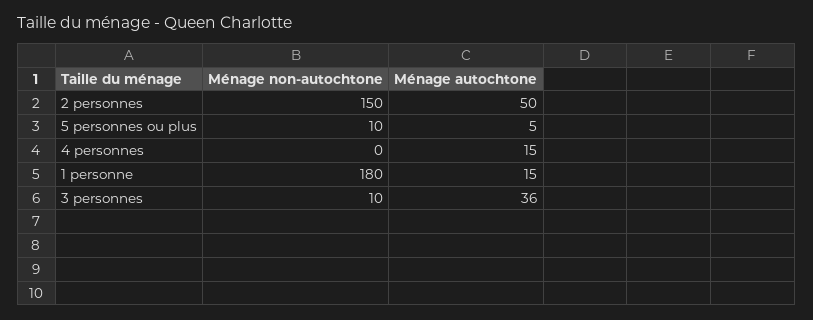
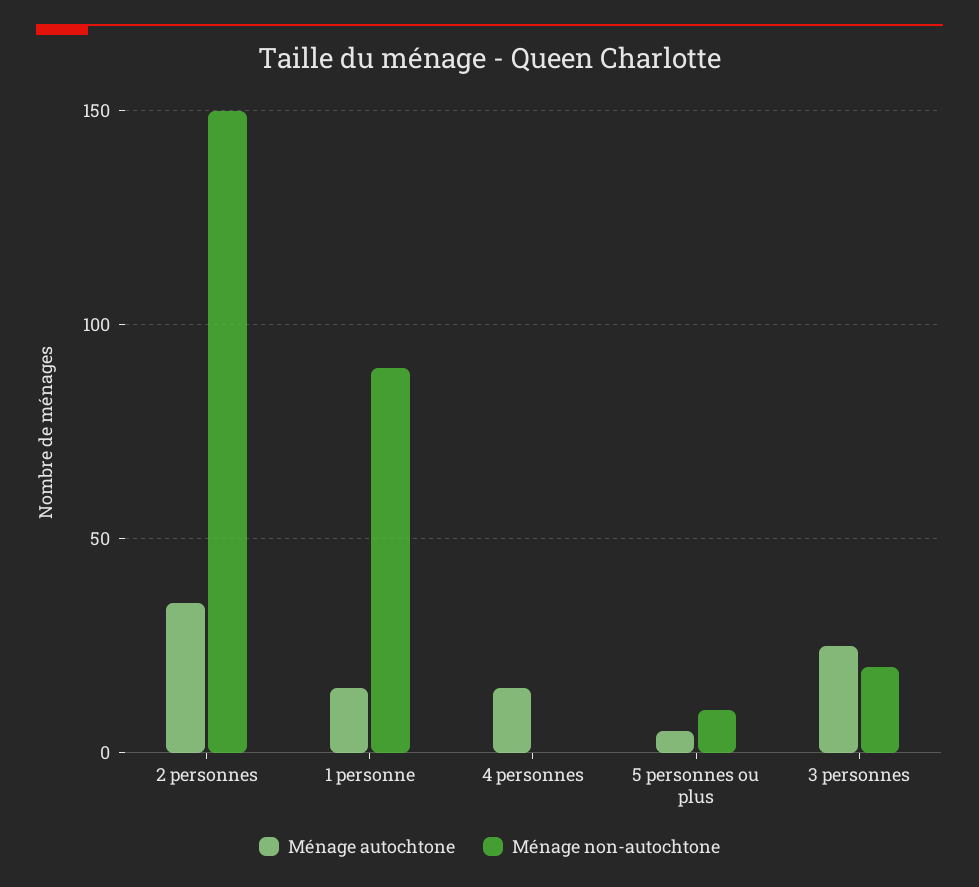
Ménage autochtone, 2 personnes: 50 -> 35
Ménage non-autochtone, 1 personne: 180 -> 90
Ménage non-autochtone, 3 personnes: 10 -> 20
Ménage autochtone, 3 personnes: 36 -> 25

